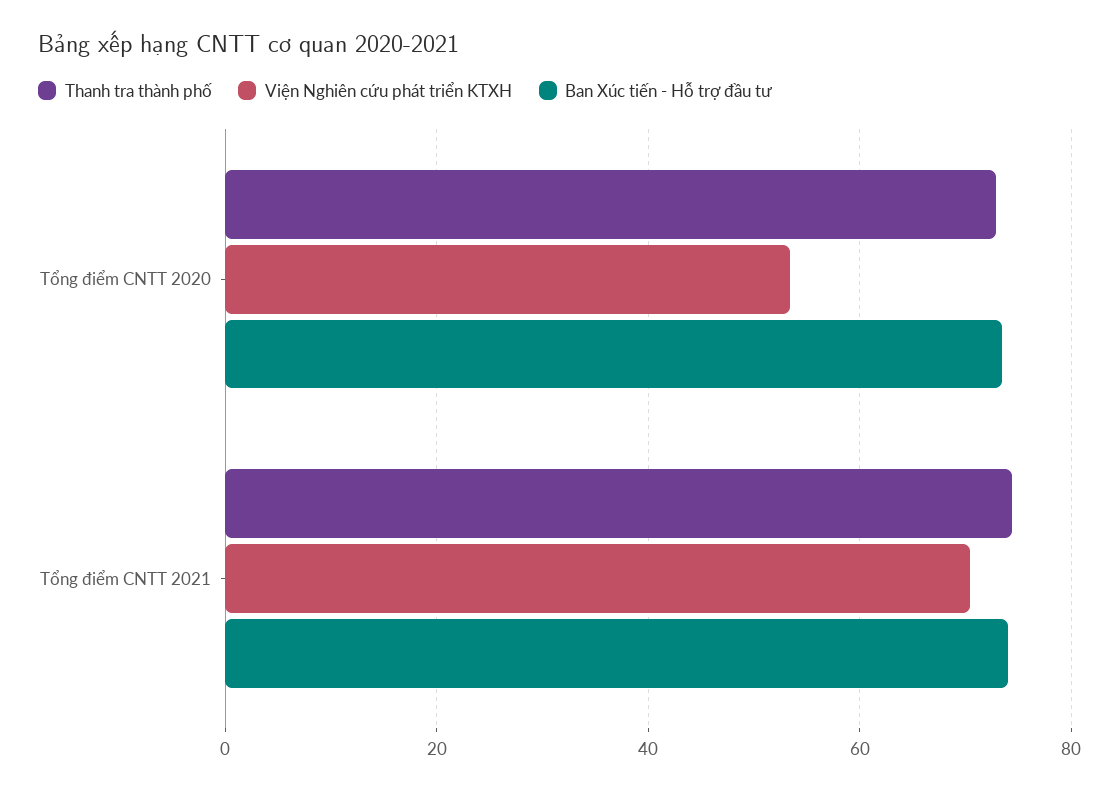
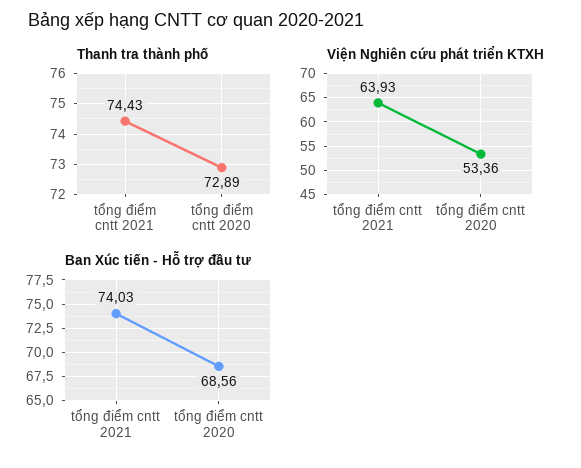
Ban Xúc tiến - Hỗ trợ đầu tư, Tổng điểm CNTT 2020: 74 -> 68.56
Viện Nghiên cứu phát triển KTXH, Tổng điểm CNTT 2021: 70 -> 63.93

